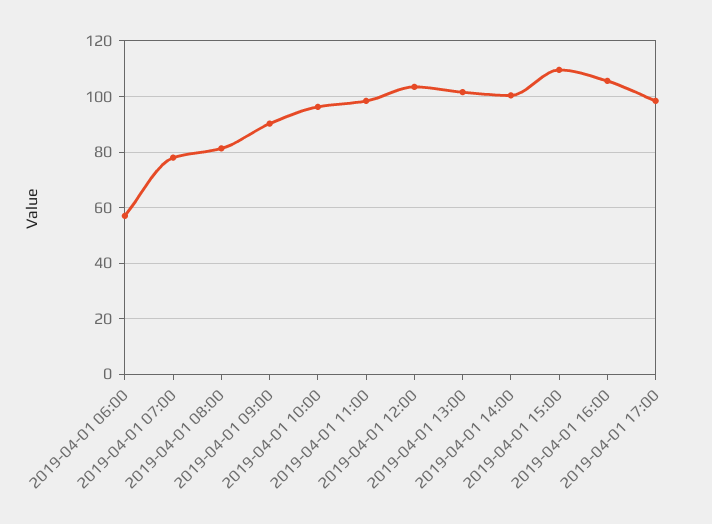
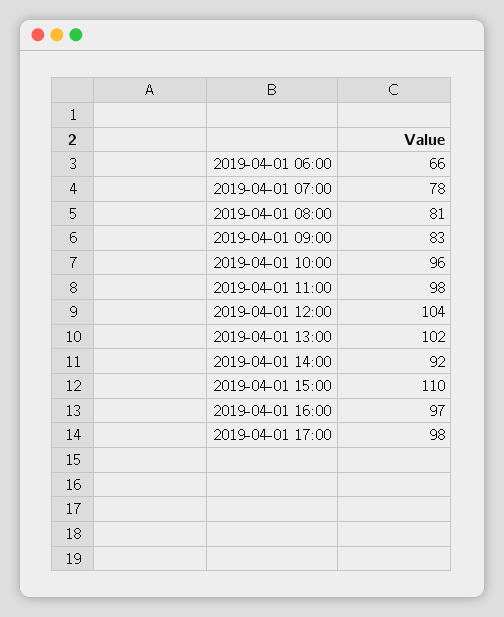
2019-04-01 06:00: 57.5 -> 66
2019-04-01 09:00: 90 -> 83
2019-04-01 14:00: 100 -> 92
2019-04-01 16:00: 105 -> 97

